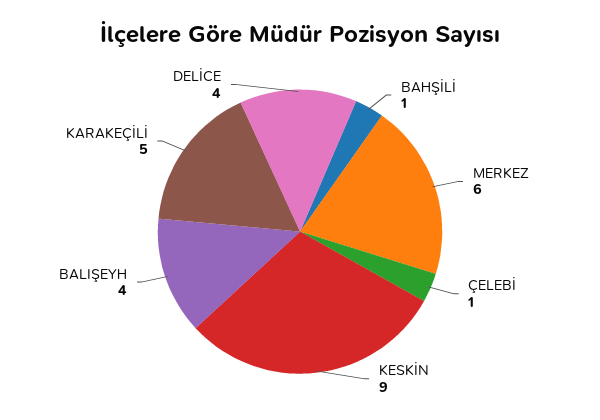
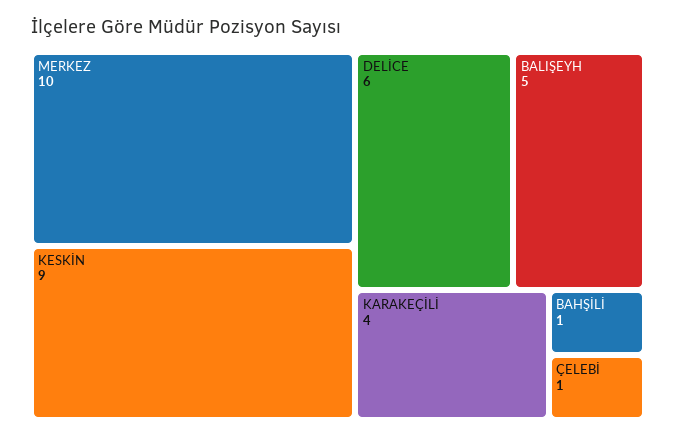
MERKEZ: 6 -> 10
BALIŞEYH: 4 -> 5
KARAKEÇİLİ: 5 -> 4
DELİCE: 4 -> 6

